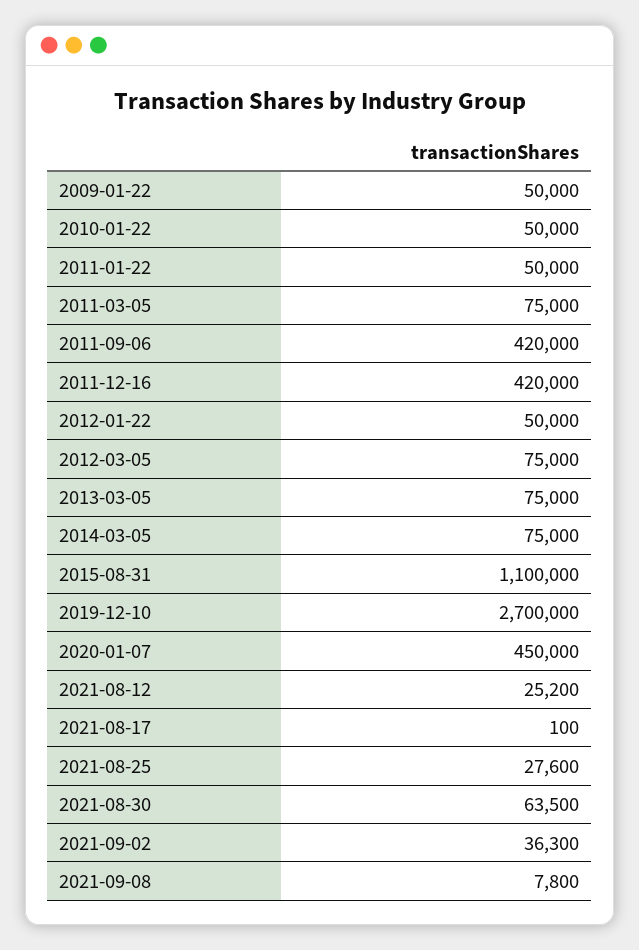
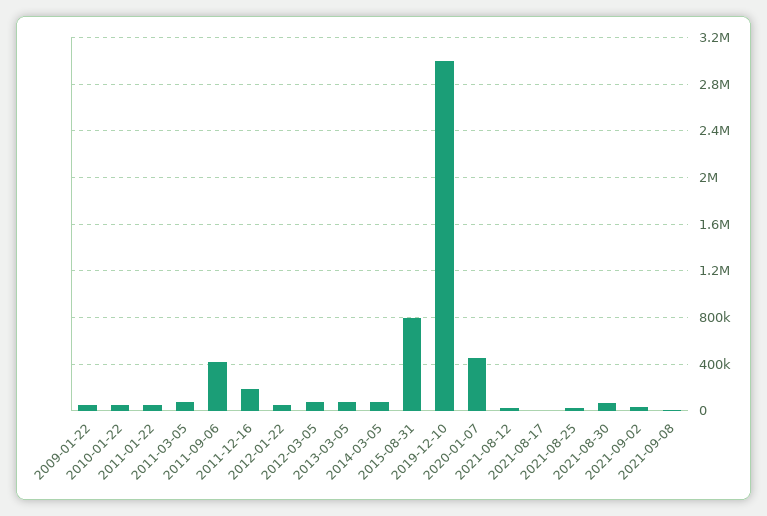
2011-12-16: 420000 -> 200000
2015-08-31: 1100000 -> 800000
2019-12-10: 2700000 -> 3000000

